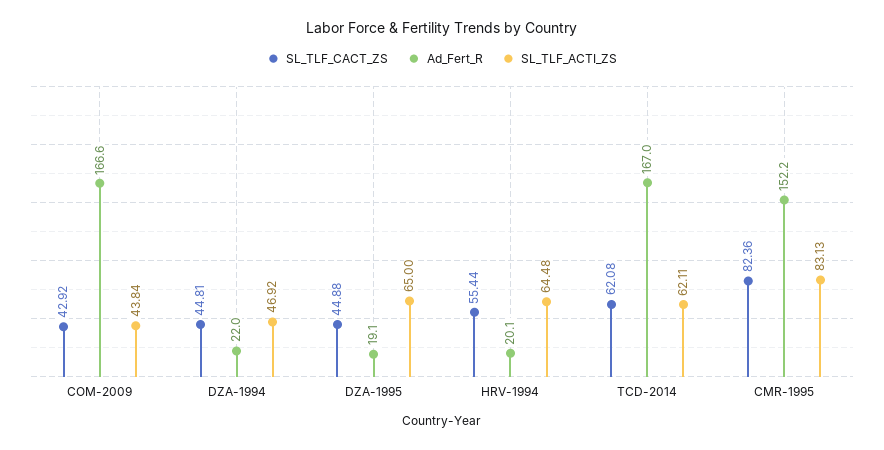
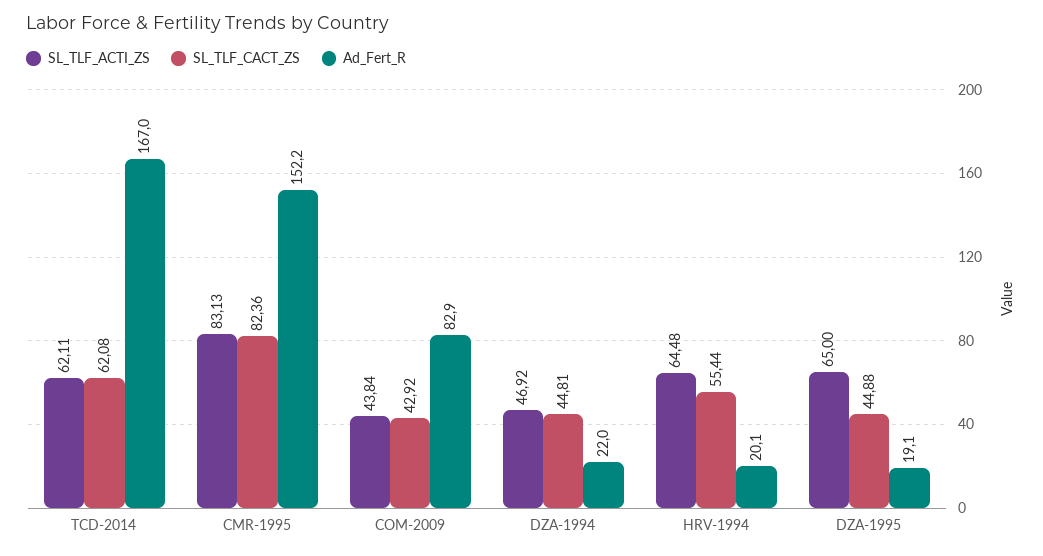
Ad_Fert_R, COM-2009: 166.6 -> 82.9

